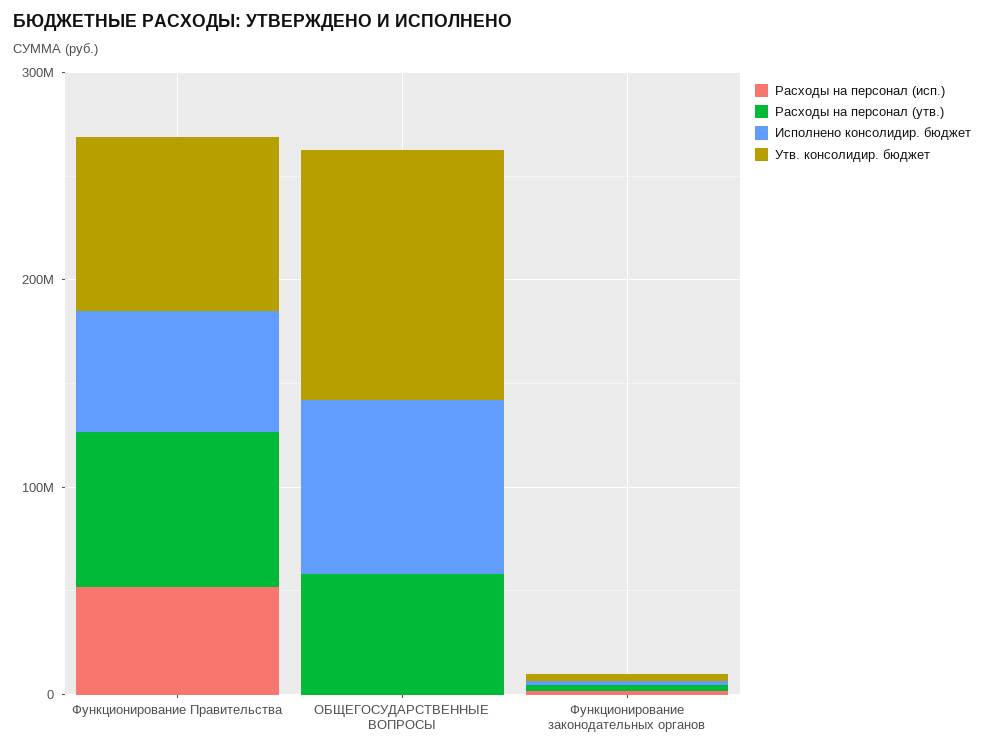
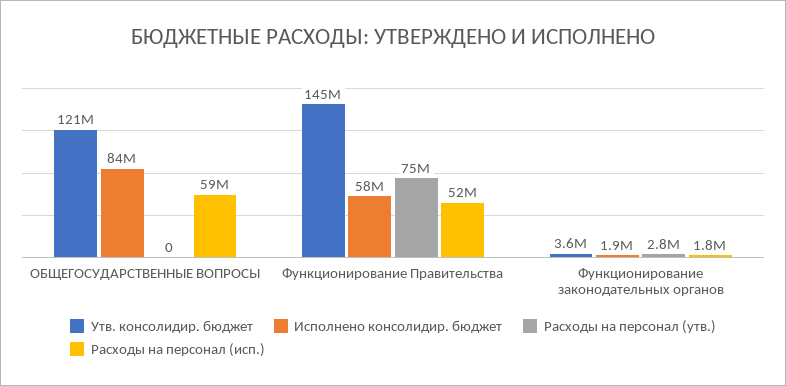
Утв. консолидир. бюджет, Функционирование Правительства: 80000000 -> 145000000
Расходы на персонал (исп.), ОБЩЕГОСУДАРСТВЕННЫЕ ВОПРОСЫ: 0 -> 59000000
Расходы на персонал (утв.), ОБЩЕГОСУДАРСТВЕННЫЕ ВОПРОСЫ: 60000000 -> 0

